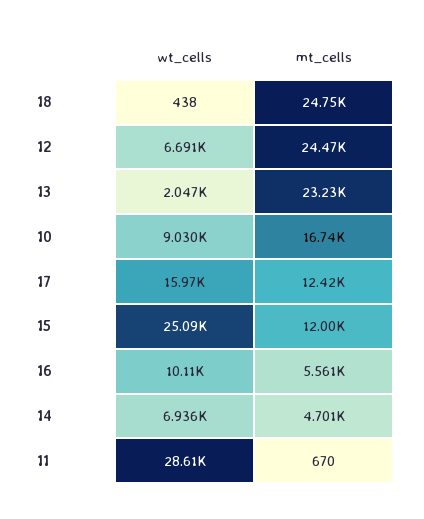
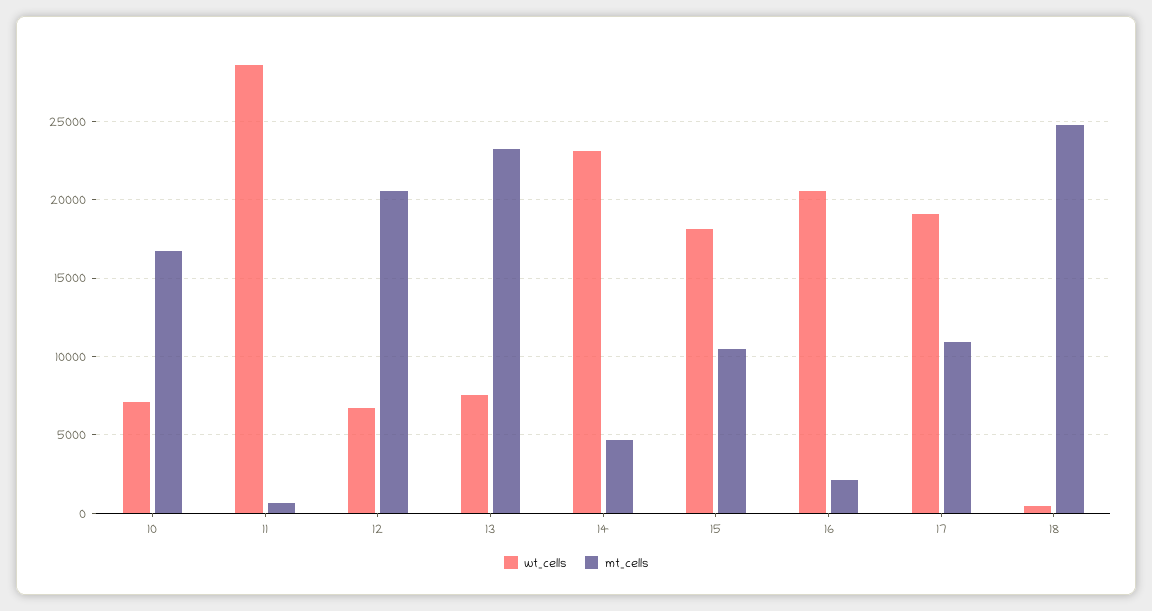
mt_cells, 12: 24470 -> 20500
wt_cells, 13: 2047 -> 7500
wt_cells, 10: 9030 -> 7000
wt_cells, 17: 15970 -> 19000
mt_cells, 17: 12420 -> 11000
wt_cells, 15: 25090 -> 18000
mt_cells, 15: 12000 -> 10500
wt_cells, 16: 10110 -> 20500
mt_cells, 16: 5561 -> 2000
wt_cells, 14: 6936 -> 23000

